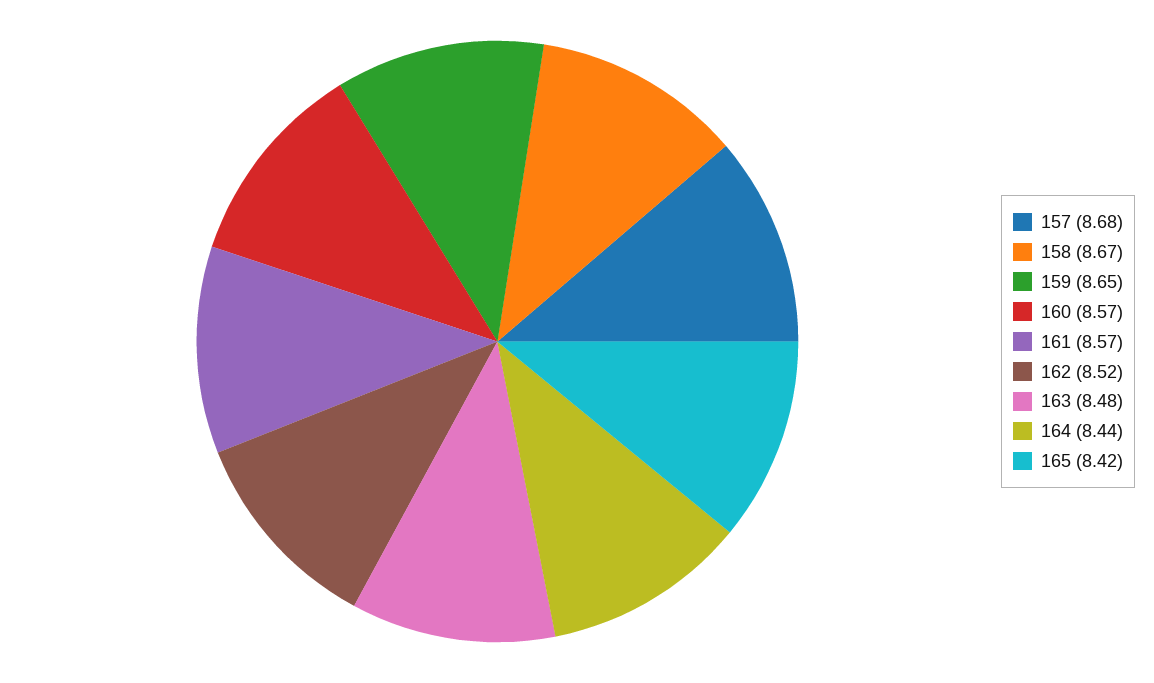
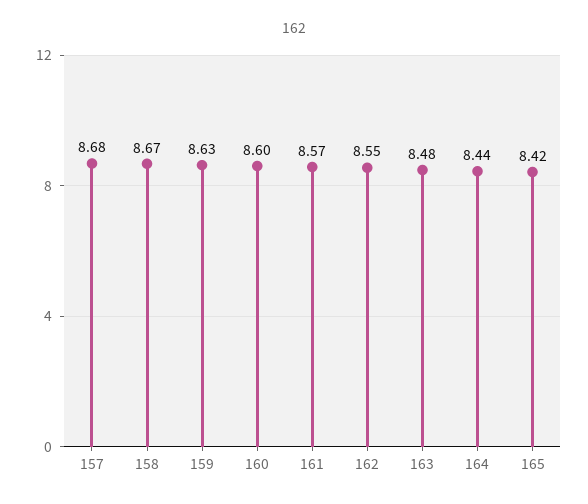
159: 8.65 -> 8.63
160: 8.57 -> 8.6
162: 8.52 -> 8.55

